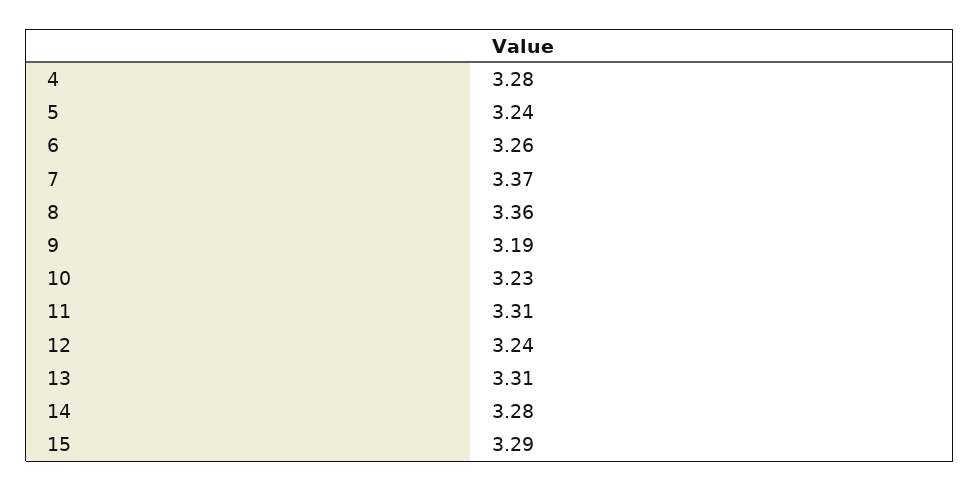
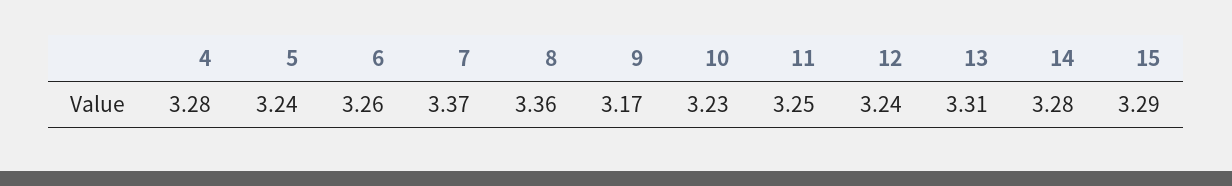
9: 3.19 -> 3.17
11: 3.31 -> 3.25

